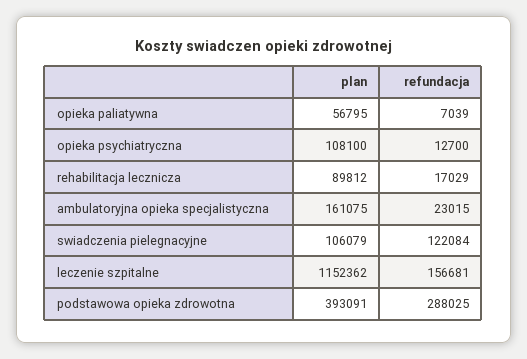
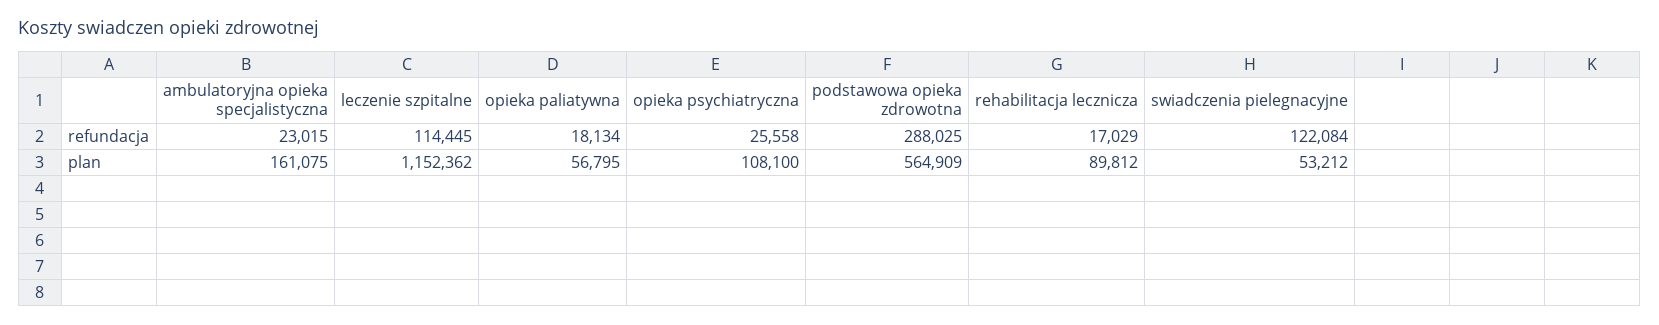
refundacja, opieka paliatywna: 7039 -> 18134
refundacja, opieka psychiatryczna: 12700 -> 25558
plan, swiadczenia pielegnacyjne: 106079 -> 53212
refundacja, leczenie szpitalne: 156681 -> 114445
plan, podstawowa opieka zdrowotna: 393091 -> 564909

